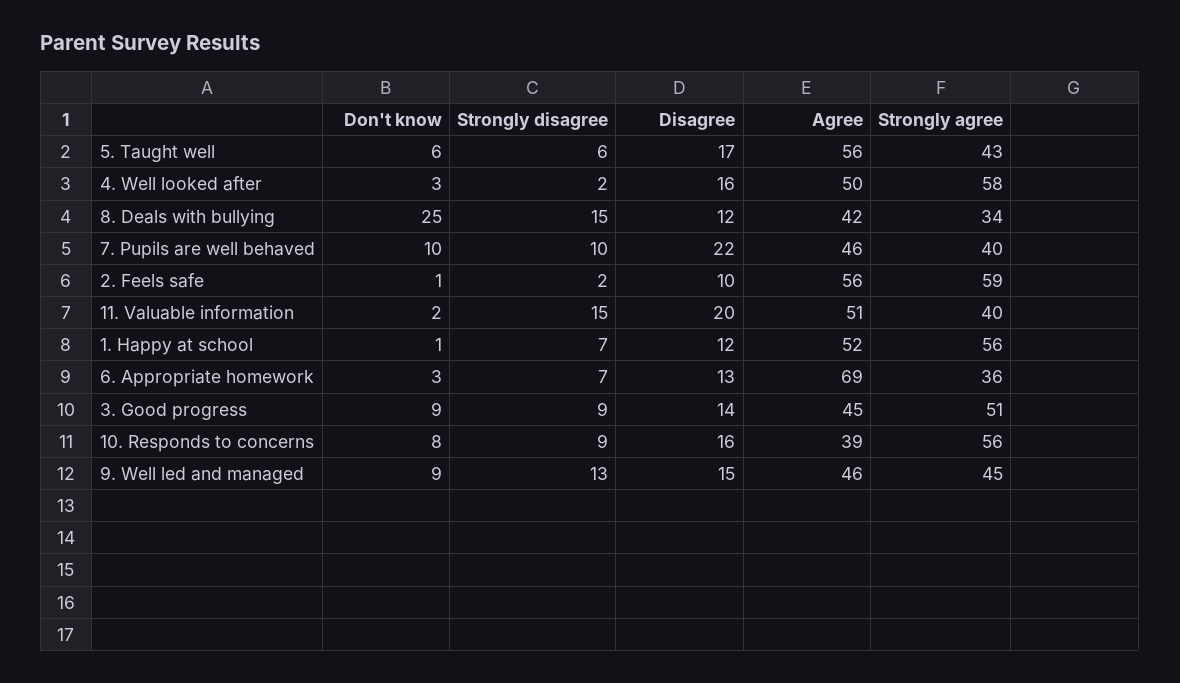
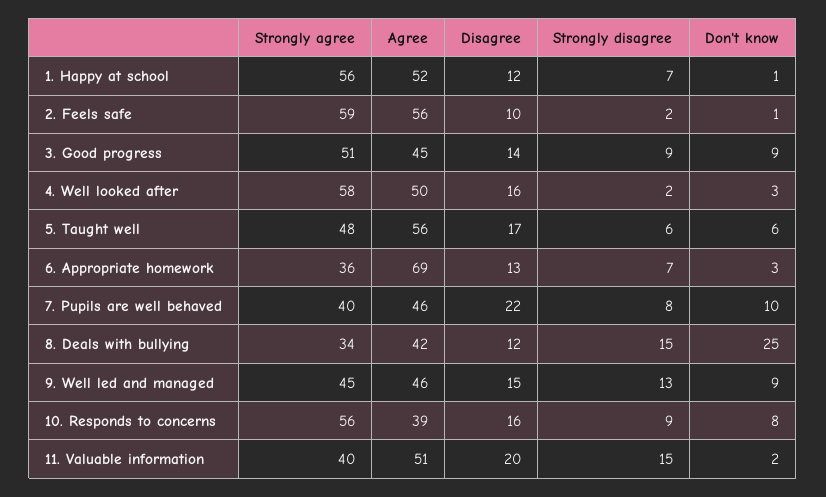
Strongly agree, 5. Taught well: 43 -> 48
Strongly disagree, 7. Pupils are well behaved: 10 -> 8

